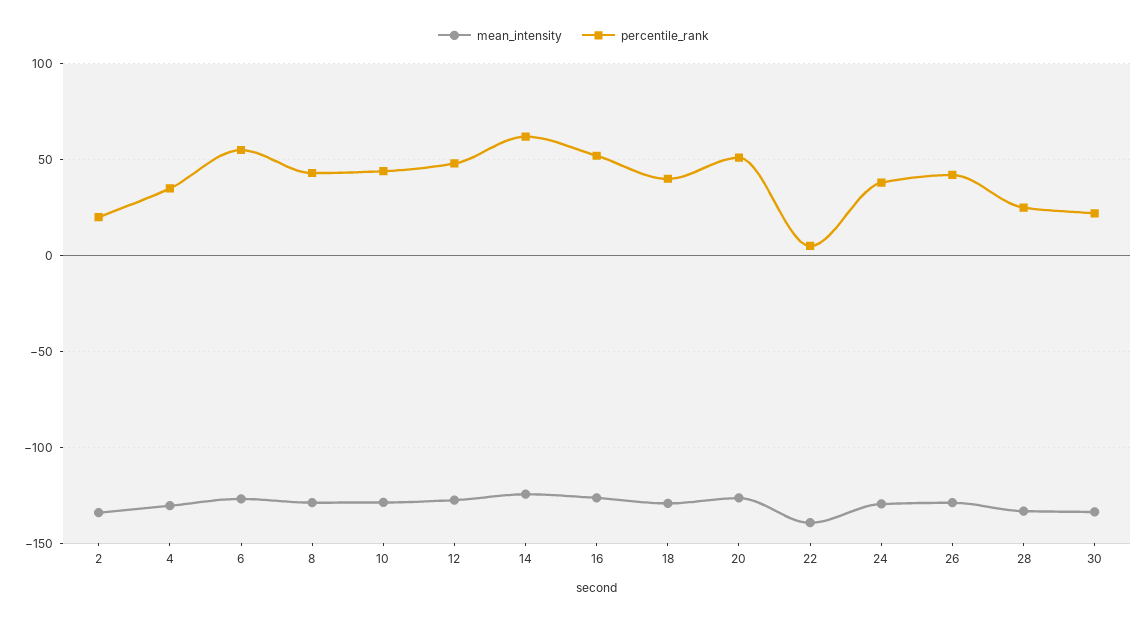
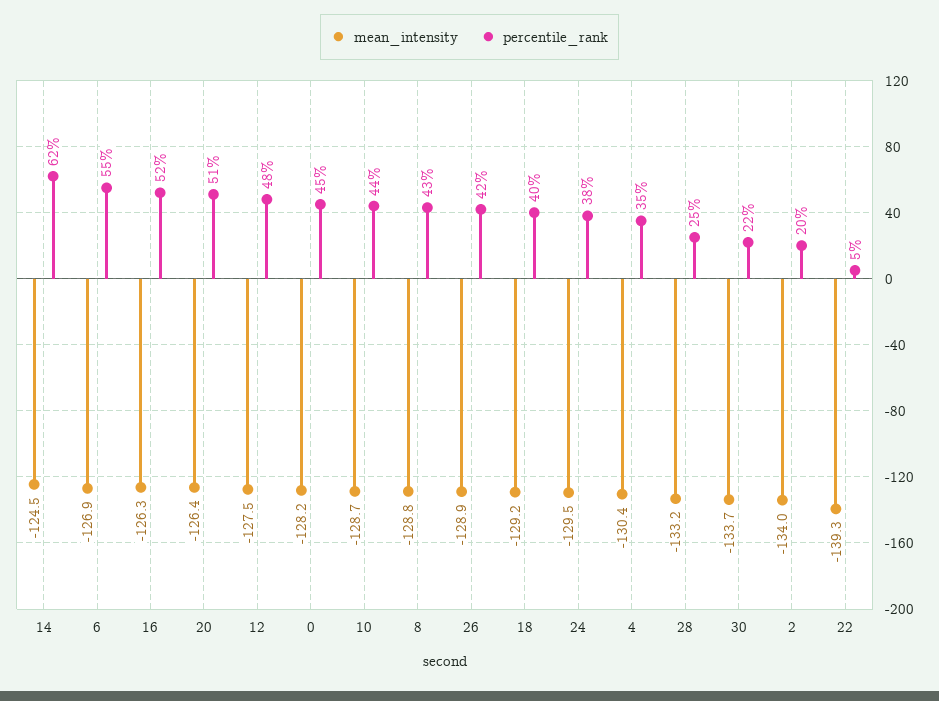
mean_intensity, 0: none -> -128.2
percentile_rank, 0: none -> 45

